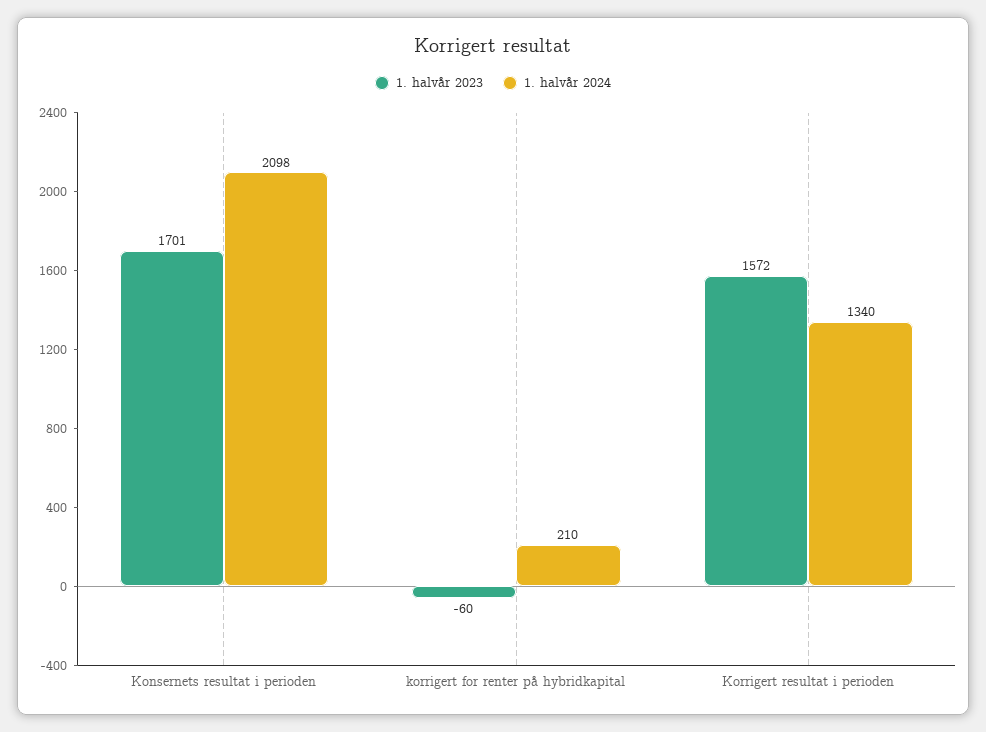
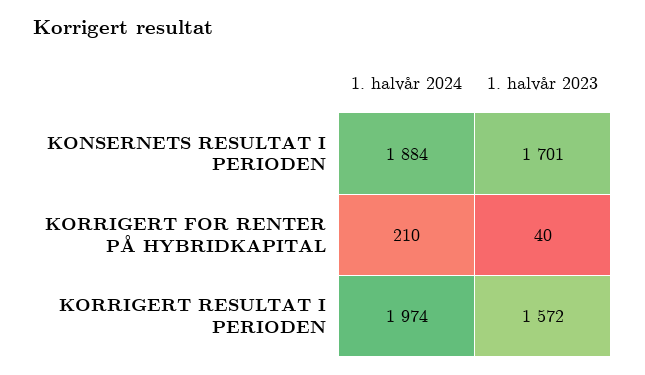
1. halvår 2024, Konsernets resultat i perioden: 2098 -> 1884
1. halvår 2023, korrigert for renter på hybridkapital: -60 -> 40
1. halvår 2024, Korrigert resultat i perioden: 1340 -> 1974

